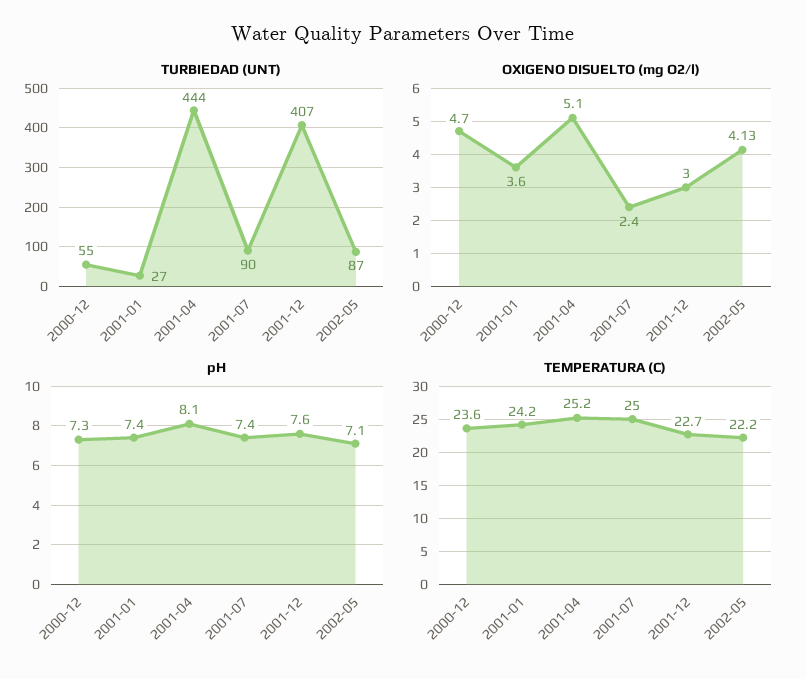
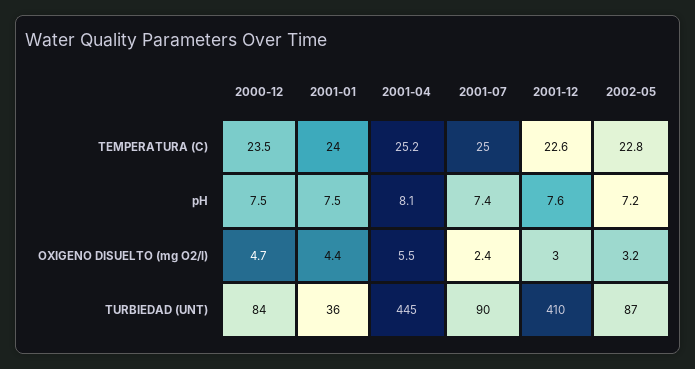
TURBIEDAD (UNT), 2000-12: 55 -> 84
TURBIEDAD (UNT), 2001-01: 27 -> 36
TURBIEDAD (UNT), 2001-04: 444 -> 445
TURBIEDAD (UNT), 2001-12: 407 -> 410
OXIGENO DISUELTO (mg O2/l), 2001-01: 3.6 -> 4.4
OXIGENO DISUELTO (mg O2/l), 2001-04: 5.1 -> 5.5
OXIGENO DISUELTO (mg O2/l), 2002-05: 4.13 -> 3.2
pH, 2000-12: 7.3 -> 7.5
pH, 2001-01: 7.4 -> 7.5
pH, 2002-05: 7.1 -> 7.2
TEMPERATURA (C), 2000-12: 23.6 -> 23.5
TEMPERATURA (C), 2001-01: 24.2 -> 24
TEMPERATURA (C), 2001-12: 22.7 -> 22.6
TEMPERATURA (C), 2002-05: 22.2 -> 22.8

